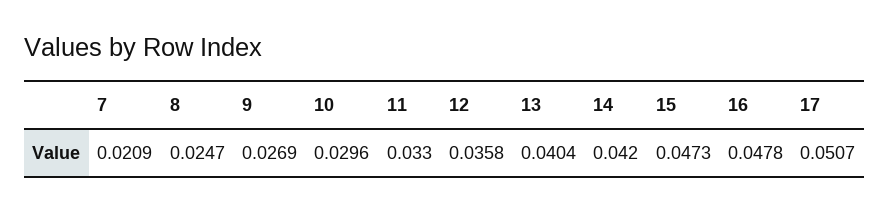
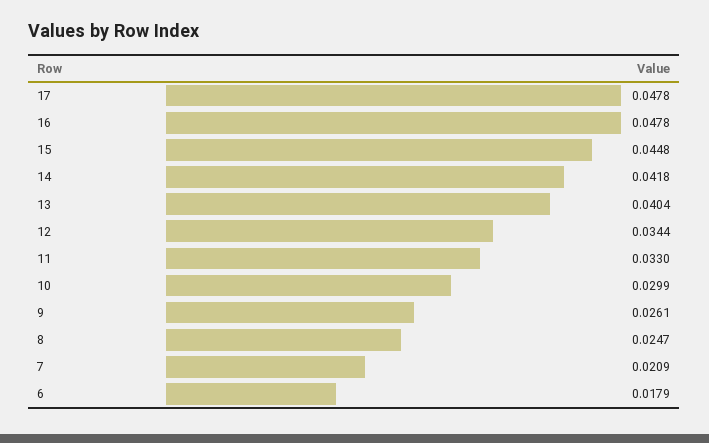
9: 0.0269 -> 0.0261
10: 0.0296 -> 0.0299
12: 0.0358 -> 0.0344
14: 0.042 -> 0.0418
15: 0.0473 -> 0.0448
17: 0.0507 -> 0.0478
6: none -> 0.0179

